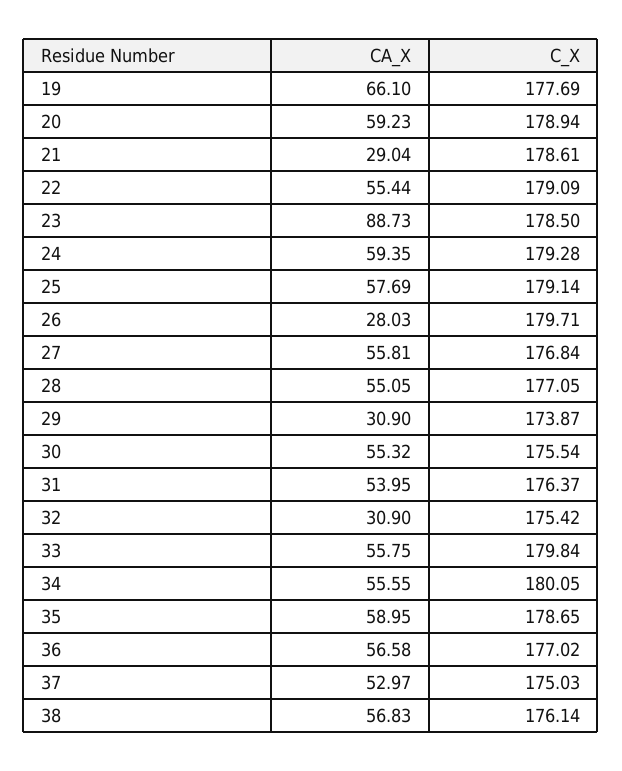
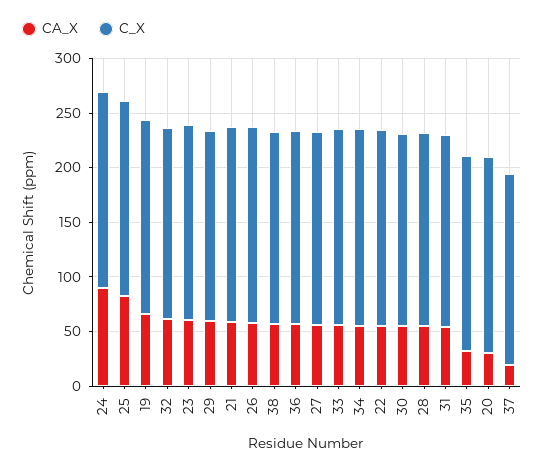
CA_X, 20: 59.23 -> 30
CA_X, 21: 29.04 -> 60
CA_X, 23: 88.73 -> 60
CA_X, 24: 59.35 -> 90
CA_X, 25: 57.69 -> 80
CA_X, 26: 28.03 -> 60
CA_X, 29: 30.9 -> 60
CA_X, 32: 30.9 -> 60
CA_X, 35: 58.95 -> 30
CA_X, 37: 52.97 -> 20

